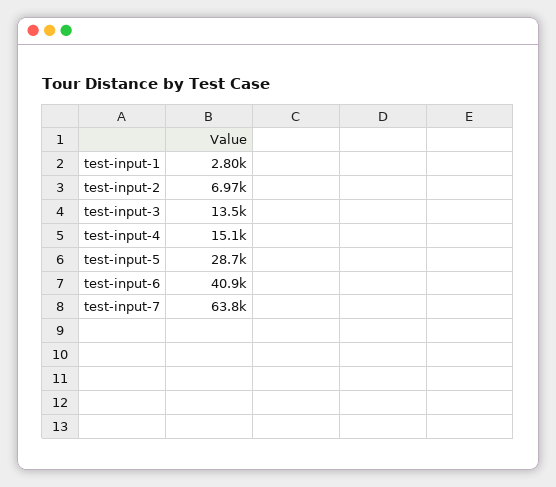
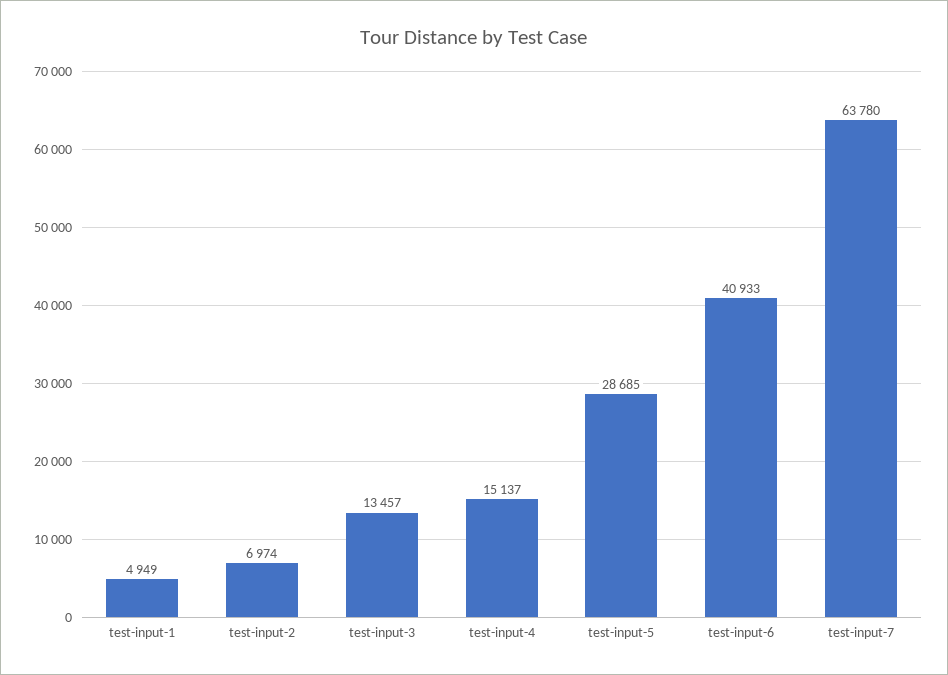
test-input-1: 2800 -> 4949

